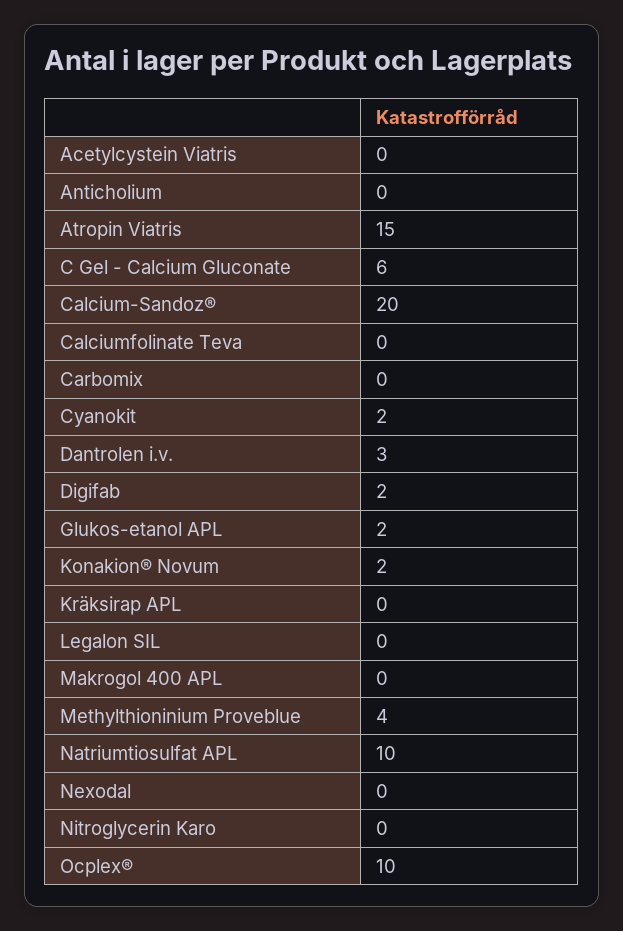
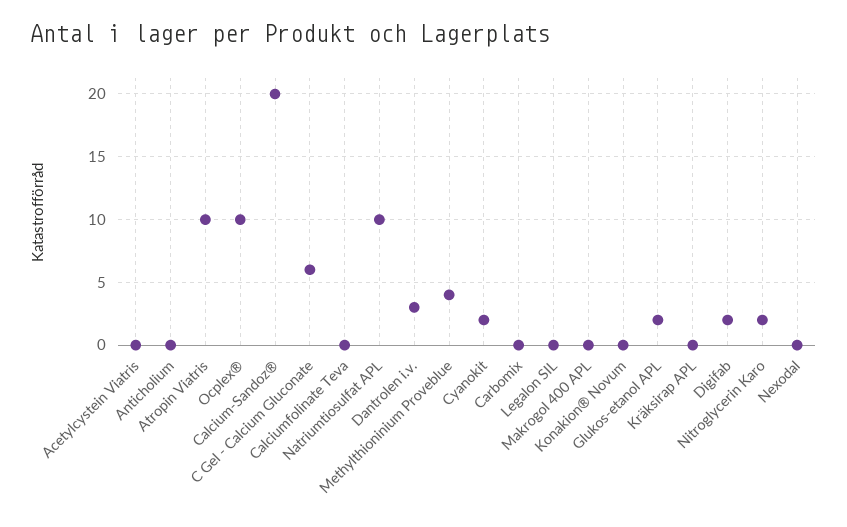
Atropin Viatris: 15 -> 10
Konakion® Novum: 2 -> 0
Nitroglycerin Karo: 0 -> 2

